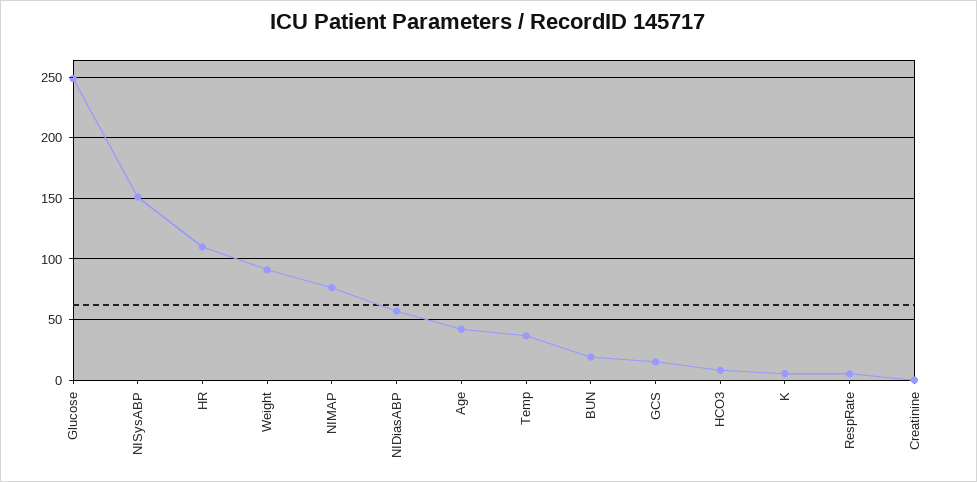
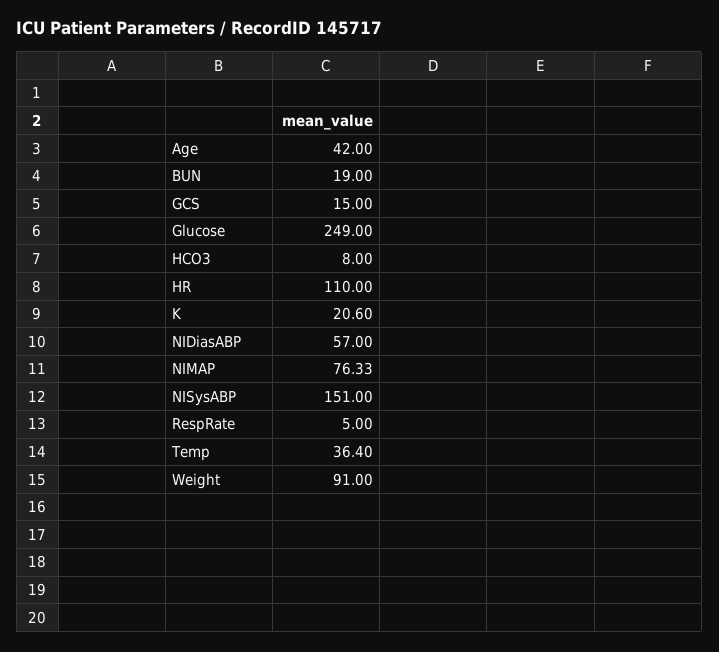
K: 5 -> 20.6
Creatinine: 0 -> none

